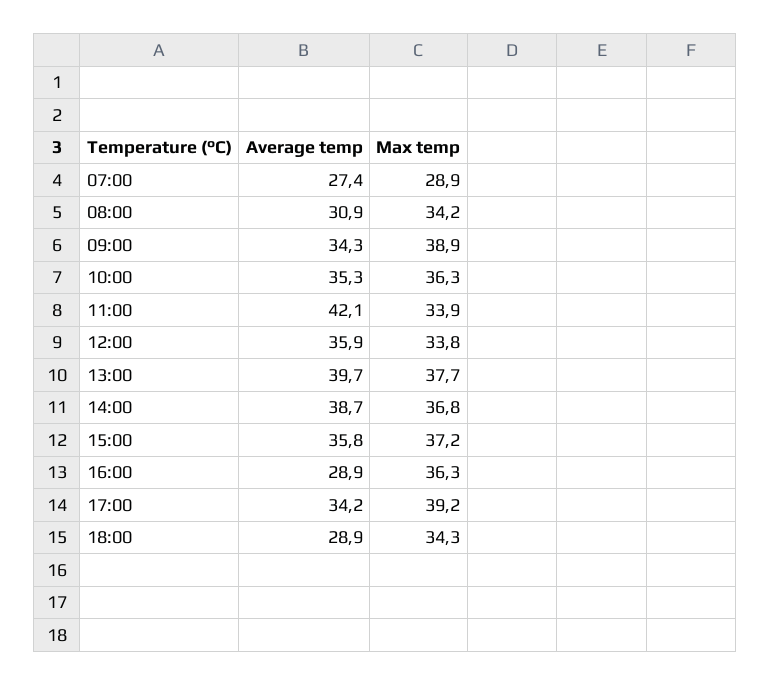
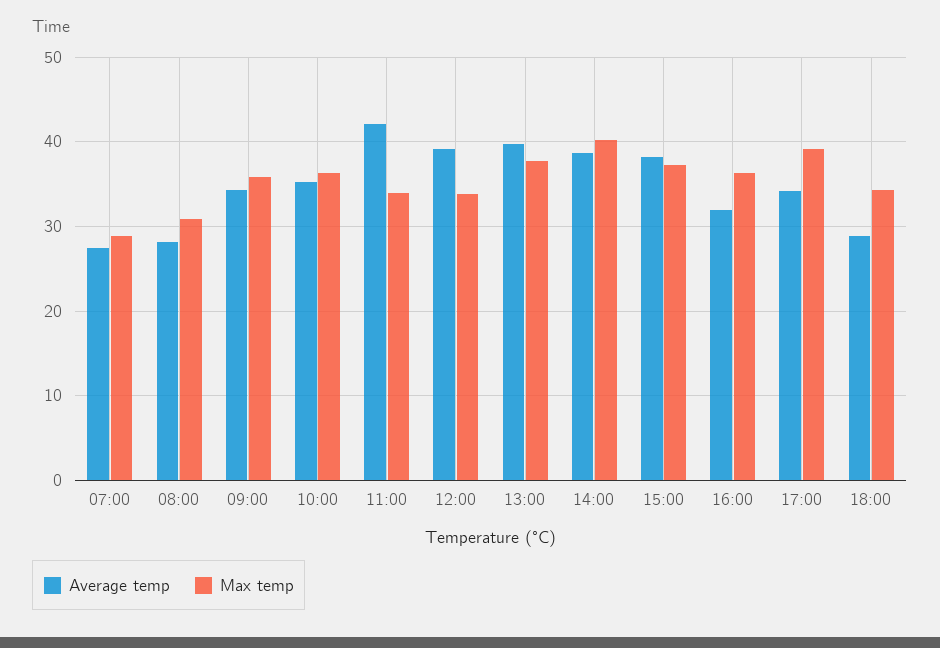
Average temp, 08:00: 30.9 -> 28
Max temp, 08:00: 34.2 -> 31
Max temp, 09:00: 38.9 -> 36
Average temp, 12:00: 35.9 -> 39
Max temp, 14:00: 36.8 -> 40
Average temp, 15:00: 35.8 -> 38
Average temp, 16:00: 28.9 -> 32

